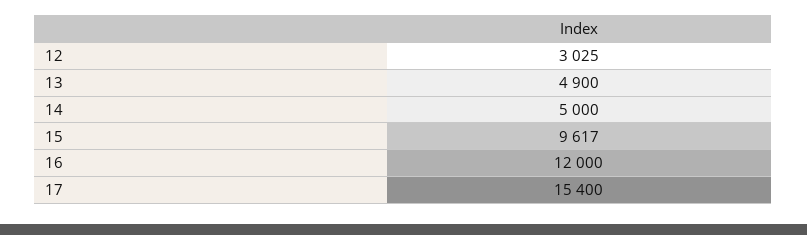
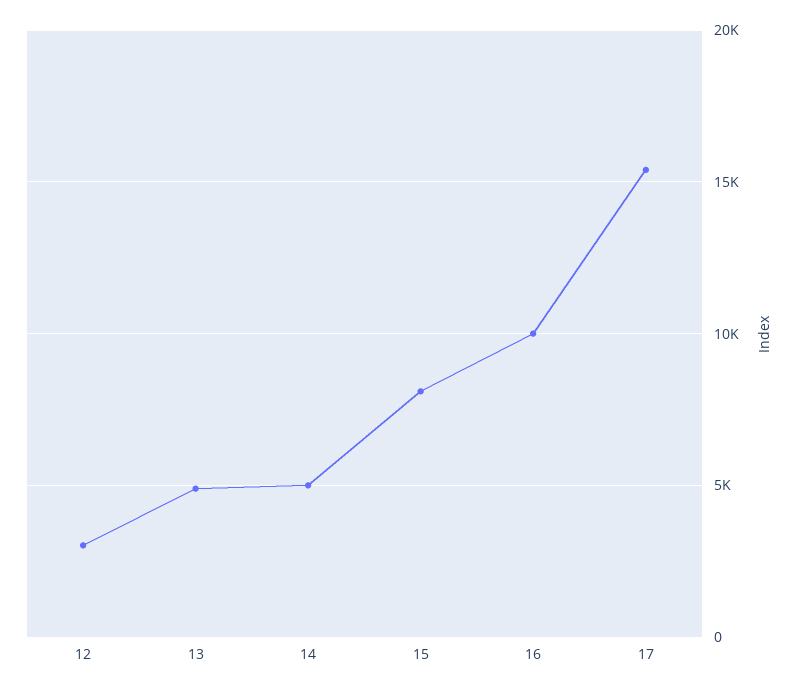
15: 9617 -> 8000
16: 12000 -> 10000

